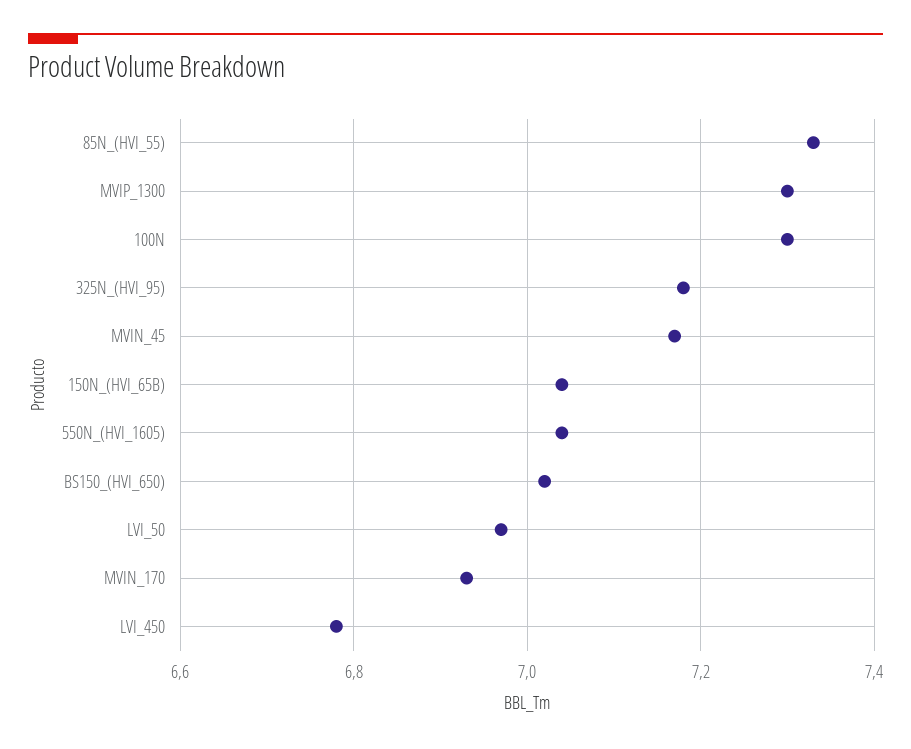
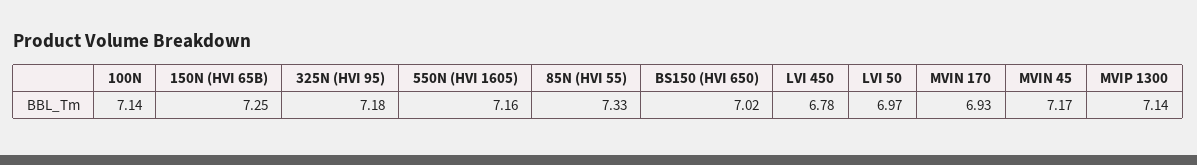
MVIP_1300: 7.3 -> 7.14
100N: 7.3 -> 7.14
150N_(HVI_65B): 7.05 -> 7.25
550N_(HVI_1605): 7.05 -> 7.16

